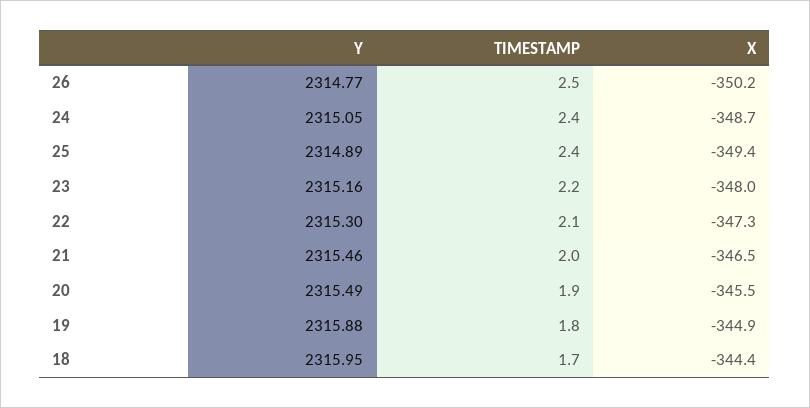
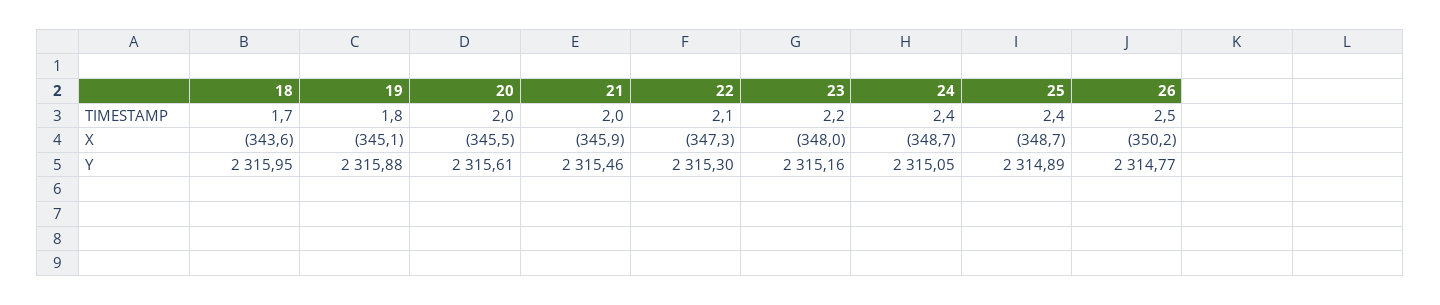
X, 25: -349.4 -> -348.7
X, 21: -346.5 -> -345.9
Y, 20: 2315.49 -> 2315.61
TIMESTAMP, 20: 1.9 -> 2
X, 19: -344.9 -> -345.1
X, 18: -344.4 -> -343.6

